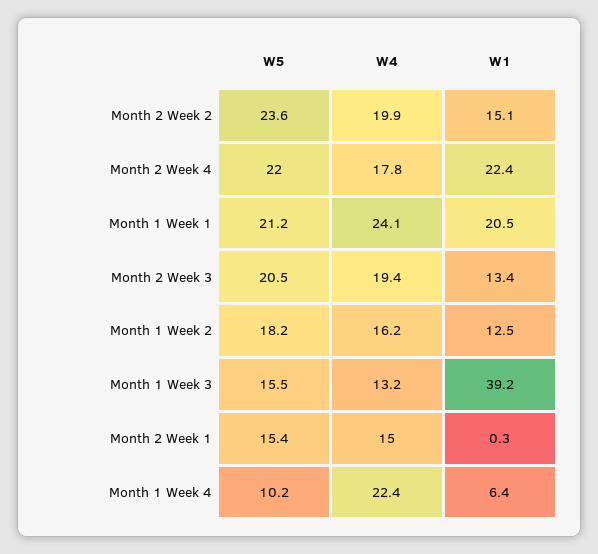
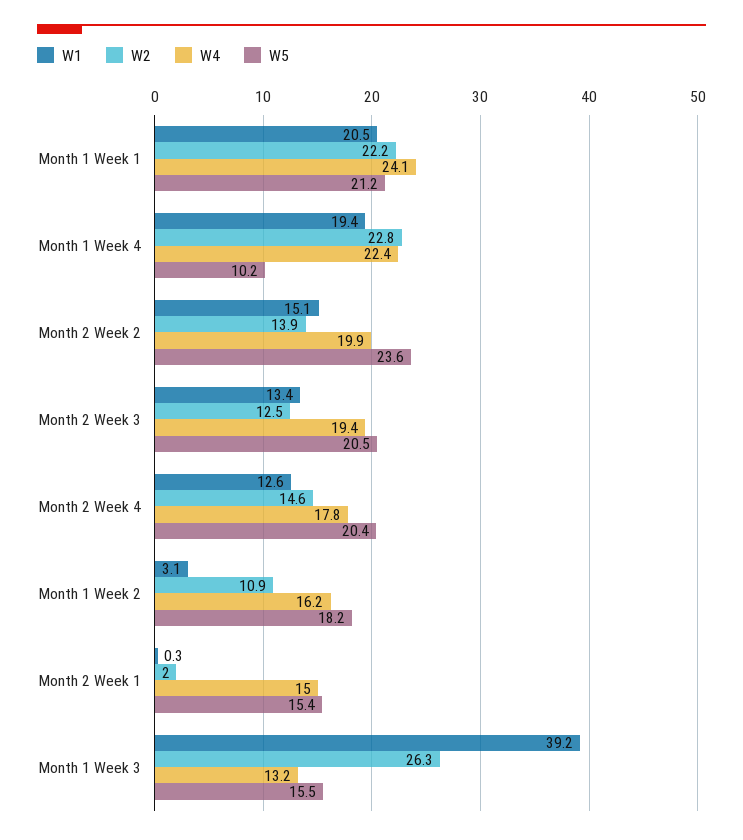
W5, Month 2 Week 4: 22 -> 20.4
W1, Month 2 Week 4: 22.4 -> 12.6
W1, Month 1 Week 2: 12.5 -> 3.1
W1, Month 1 Week 4: 6.4 -> 19.4
W2, Month 1 Week 1: none -> 22.2
W2, Month 1 Week 4: none -> 22.8
W2, Month 2 Week 2: none -> 13.9
W2, Month 2 Week 3: none -> 12.5
W2, Month 2 Week 4: none -> 14.6
W2, Month 1 Week 2: none -> 10.9
W2, Month 2 Week 1: none -> 2
W2, Month 1 Week 3: none -> 26.3

